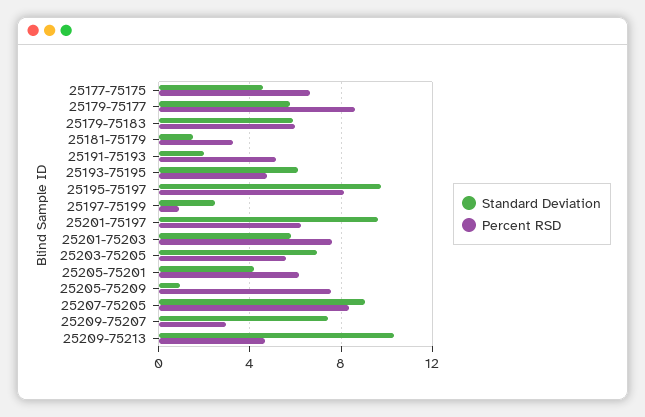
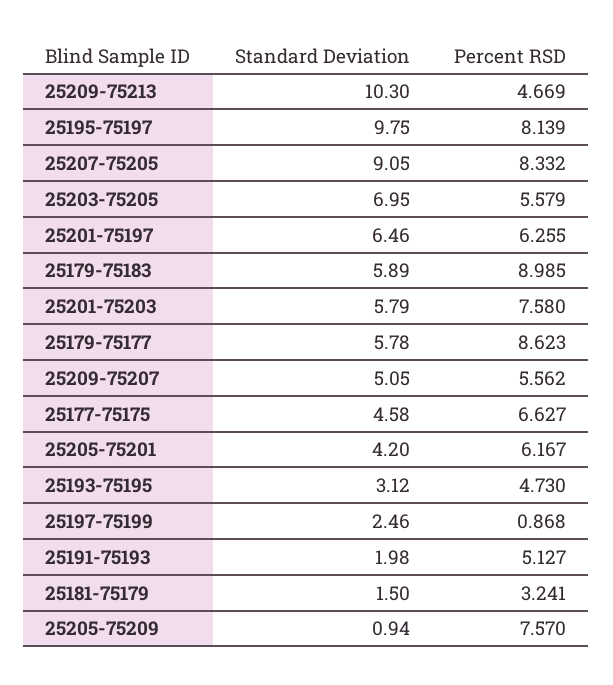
Percent RSD, 25179-75183: 6 -> 8.985
Standard Deviation, 25193-75195: 6 -> 3.12
Standard Deviation, 25201-75197: 9.5 -> 6.46
Standard Deviation, 25209-75207: 7.5 -> 5.05
Percent RSD, 25209-75207: 3 -> 5.562

